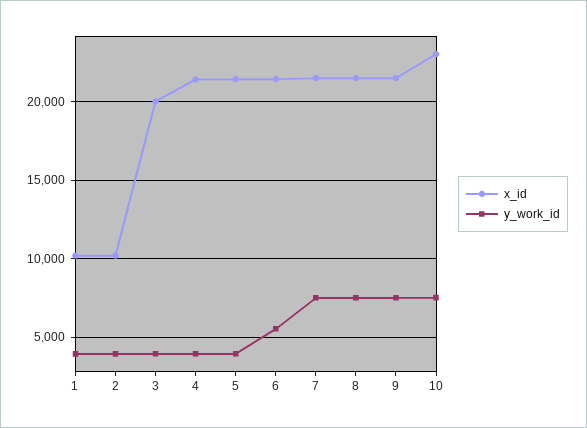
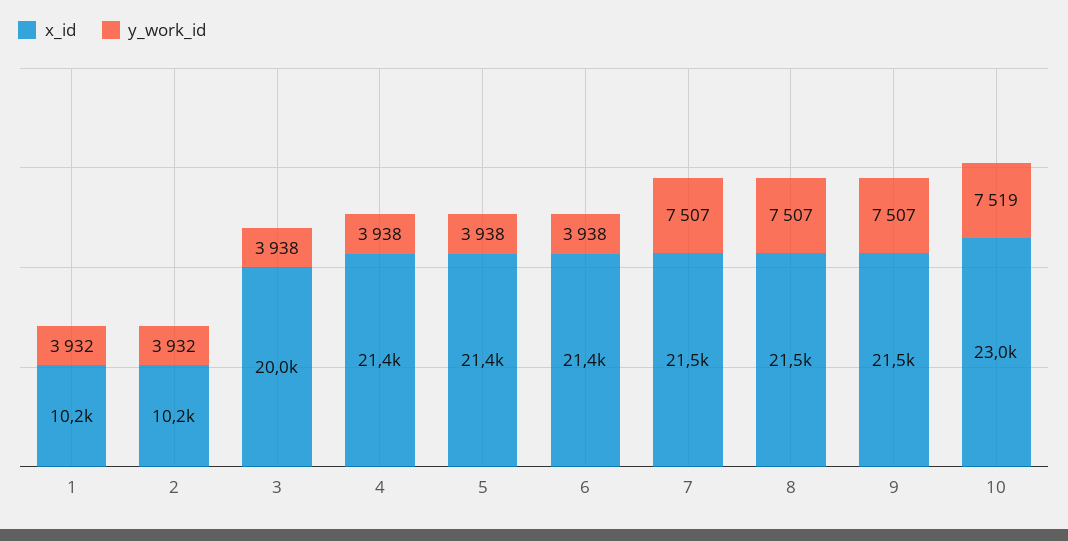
y_work_id, 6: 5500 -> 3938

